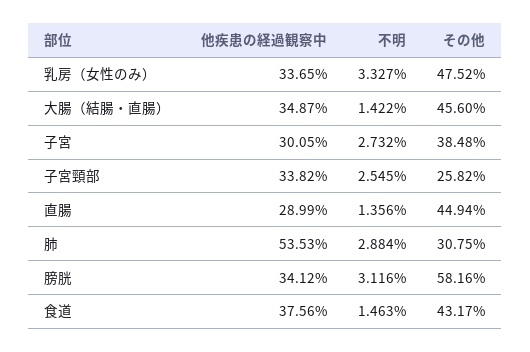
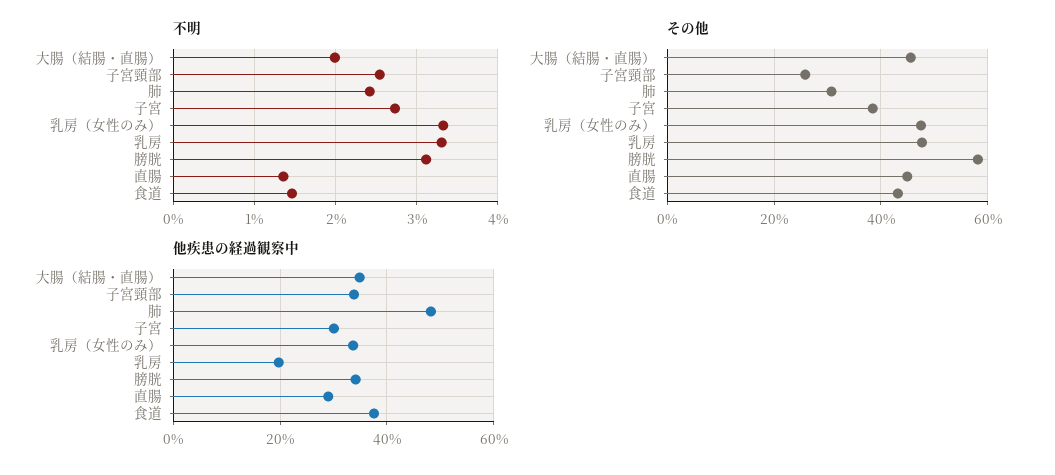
不明, 大腸（結腸・直腸）: 1.422 -> 2
他疾患の経過観察中, 肺: 53.53 -> 48
不明, 肺: 2.884 -> 2.4
不明, 乳房: none -> 3.3
その他, 乳房: none -> 48
他疾患の経過観察中, 乳房: none -> 20

